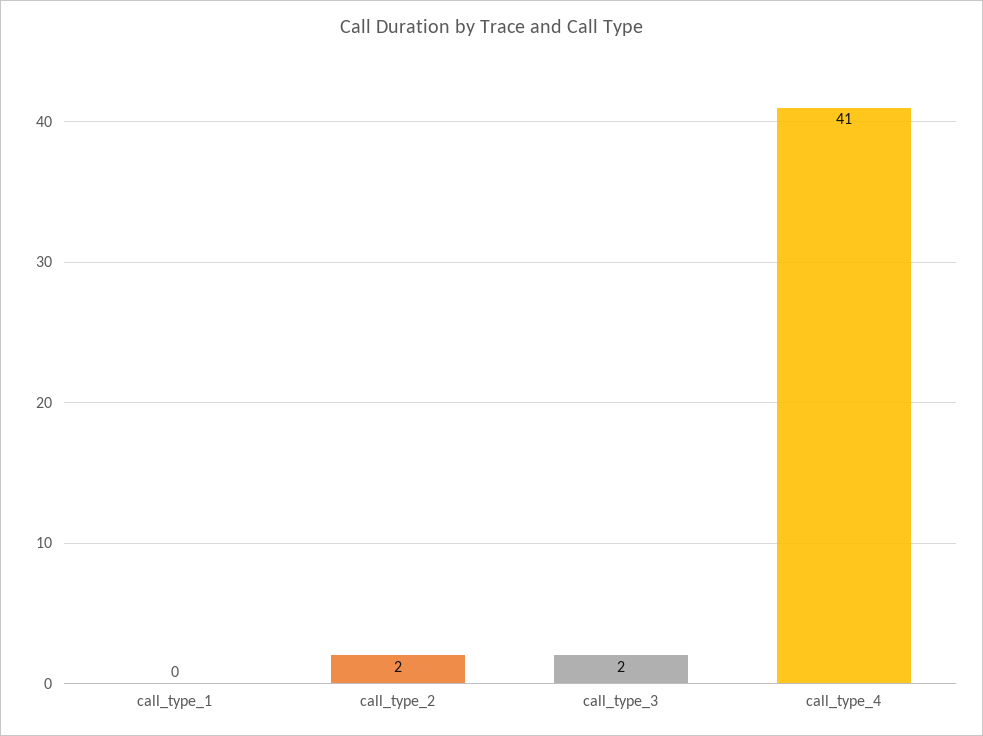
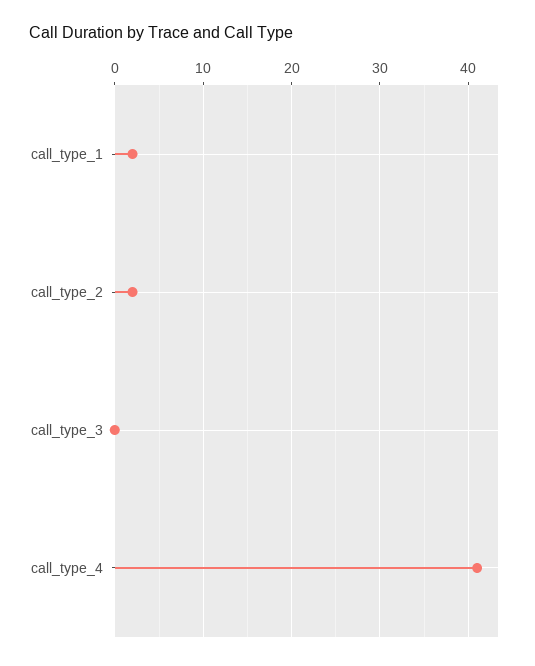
call_type_1: 0 -> 2
call_type_3: 2 -> 0

